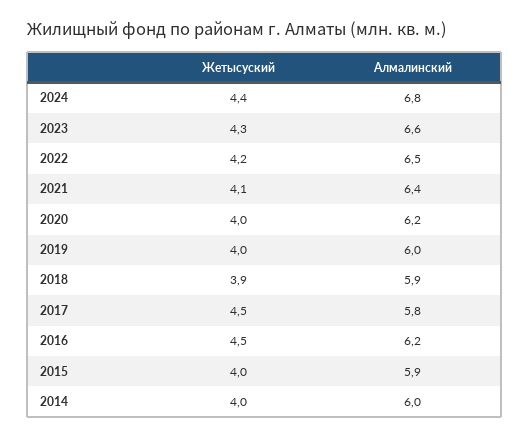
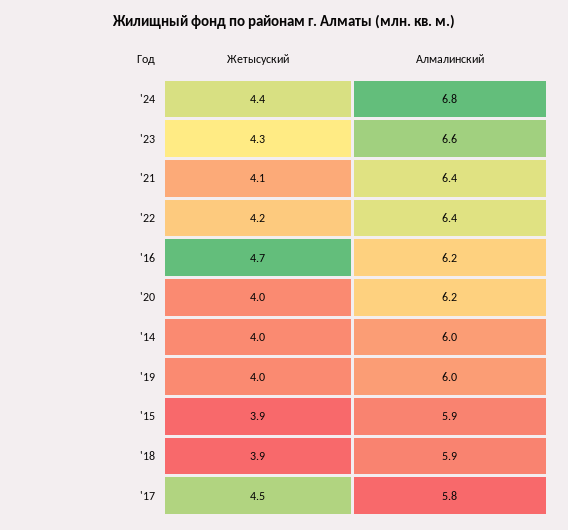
Алмалинский, 2022: 6.5 -> 6.4
Жетысуский, 2016: 4.5 -> 4.7
Жетысуский, 2015: 4 -> 3.9

